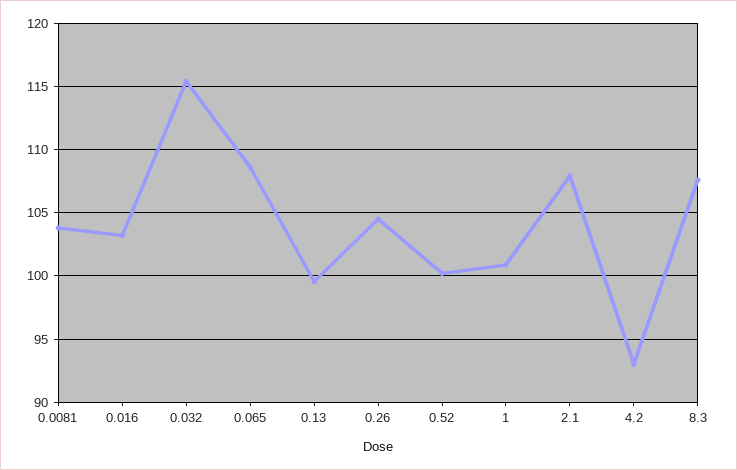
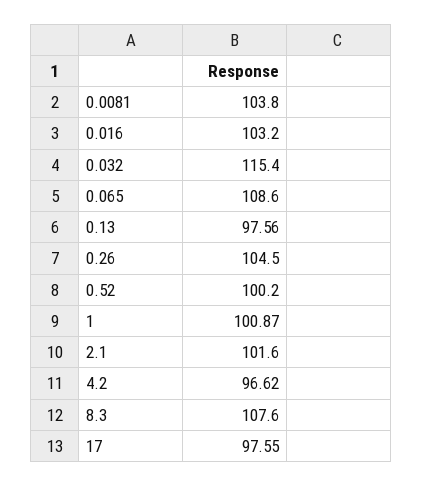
0.13: 99.5 -> 97.56
2.1: 108 -> 101.6
4.2: 93 -> 96.62
17: none -> 97.55

